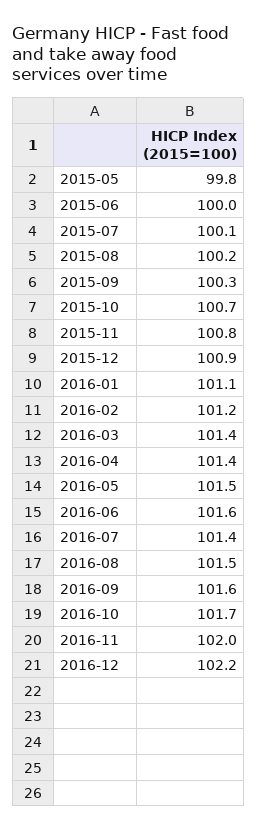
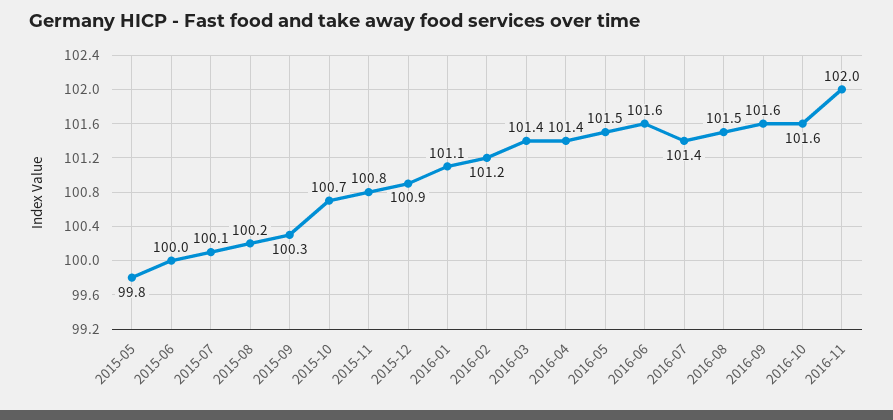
2016-10: 101.7 -> 101.6
2016-12: 102.2 -> none

